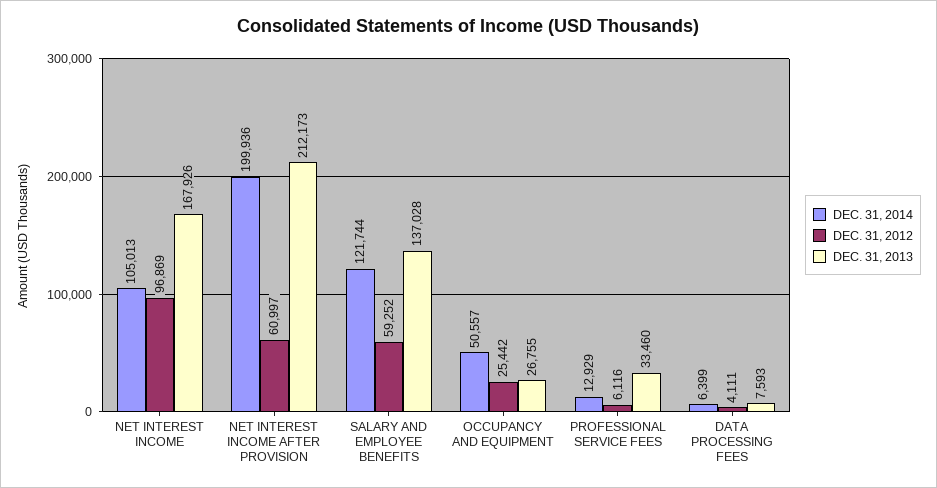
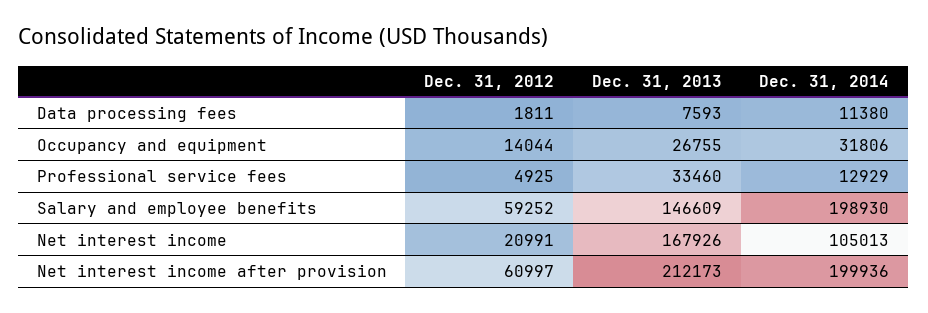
DEC. 31, 2012, NET INTEREST INCOME: 96869 -> 20991
DEC. 31, 2014, SALARY AND EMPLOYEE BENEFITS: 121744 -> 198930
DEC. 31, 2013, SALARY AND EMPLOYEE BENEFITS: 137028 -> 146609
DEC. 31, 2014, OCCUPANCY AND EQUIPMENT: 50557 -> 31806
DEC. 31, 2012, OCCUPANCY AND EQUIPMENT: 25442 -> 14044
DEC. 31, 2012, PROFESSIONAL SERVICE FEES: 6116 -> 4925
DEC. 31, 2014, DATA PROCESSING FEES: 6399 -> 11380
DEC. 31, 2012, DATA PROCESSING FEES: 4111 -> 1811

